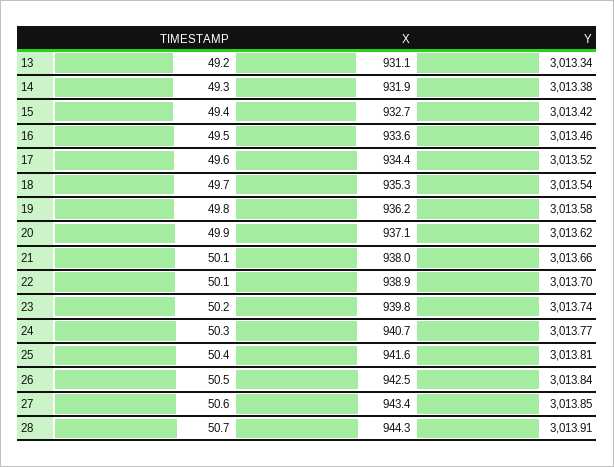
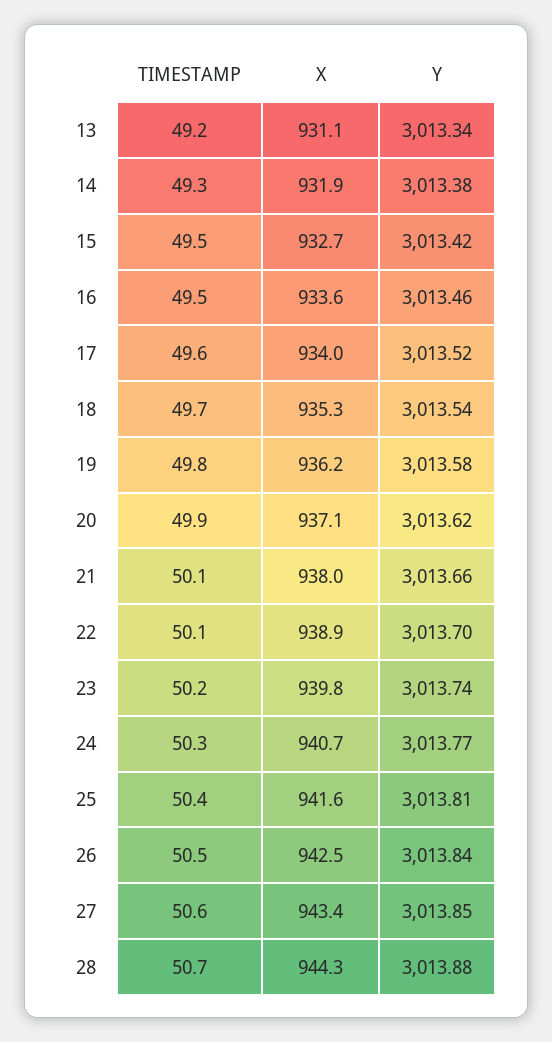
TIMESTAMP, 15: 49.4 -> 49.5
X, 17: 934.4 -> 934
Y, 28: 3013.91 -> 3013.88

